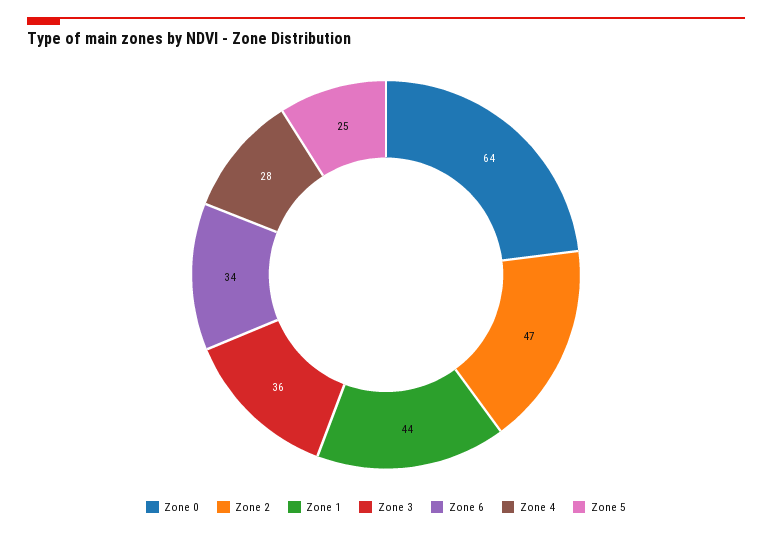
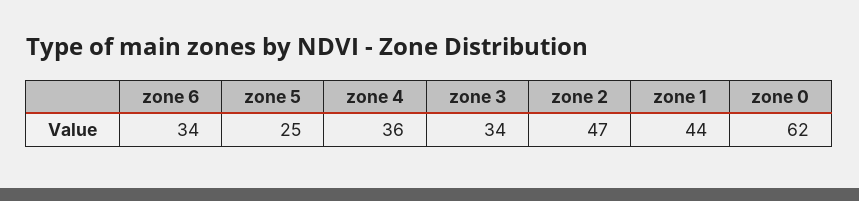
Zone 0: 64 -> 62
Zone 3: 36 -> 34
Zone 4: 28 -> 36

